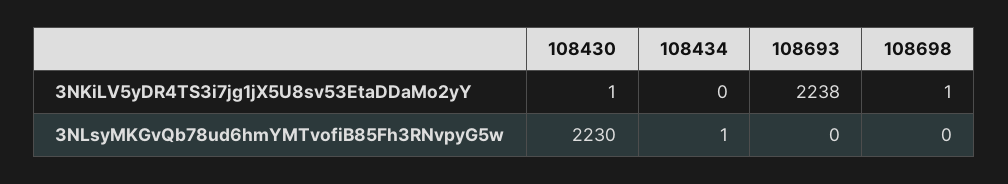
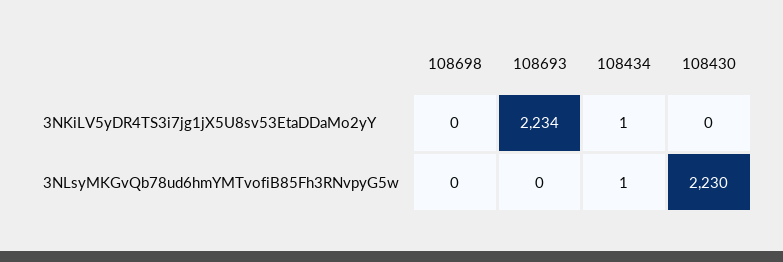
108430, 3NKiLV5yDR4TS3i7jg1jX5U8sv53EtaDDaMo2yY: 1 -> 0
108434, 3NKiLV5yDR4TS3i7jg1jX5U8sv53EtaDDaMo2yY: 0 -> 1
108693, 3NKiLV5yDR4TS3i7jg1jX5U8sv53EtaDDaMo2yY: 2238 -> 2234
108698, 3NKiLV5yDR4TS3i7jg1jX5U8sv53EtaDDaMo2yY: 1 -> 0

